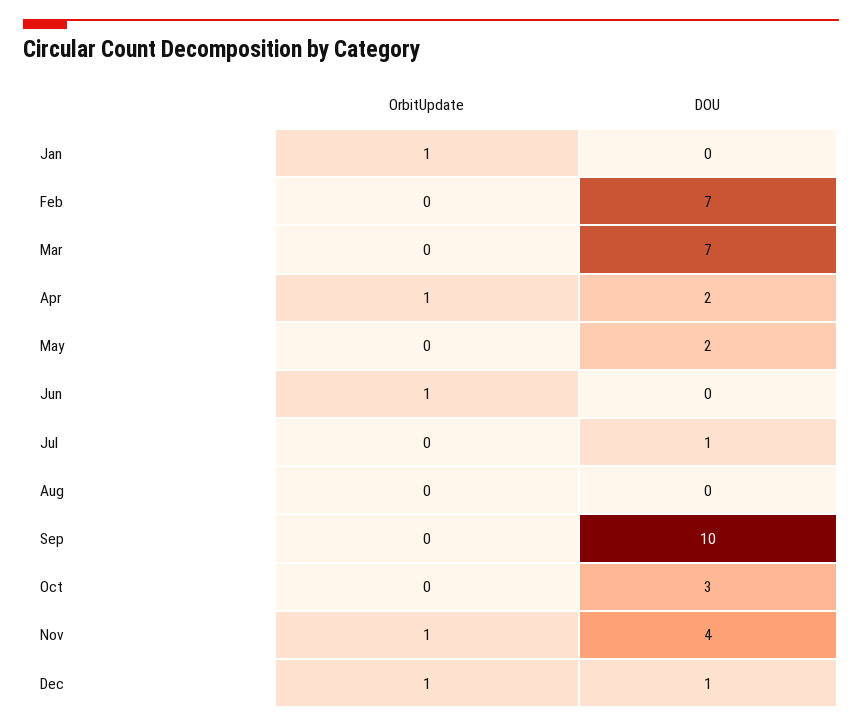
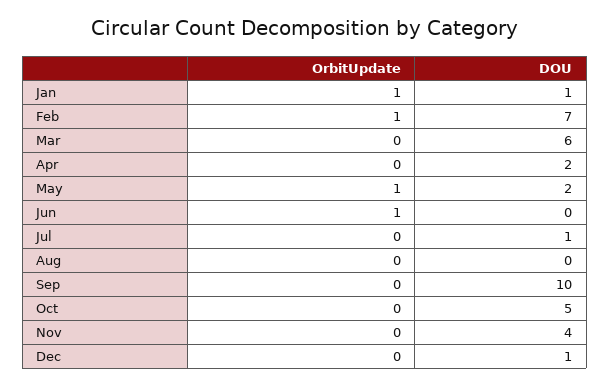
DOU, Jan: 0 -> 1
OrbitUpdate, Feb: 0 -> 1
DOU, Mar: 7 -> 6
OrbitUpdate, Apr: 1 -> 0
OrbitUpdate, May: 0 -> 1
DOU, Oct: 3 -> 5
OrbitUpdate, Nov: 1 -> 0
OrbitUpdate, Dec: 1 -> 0

